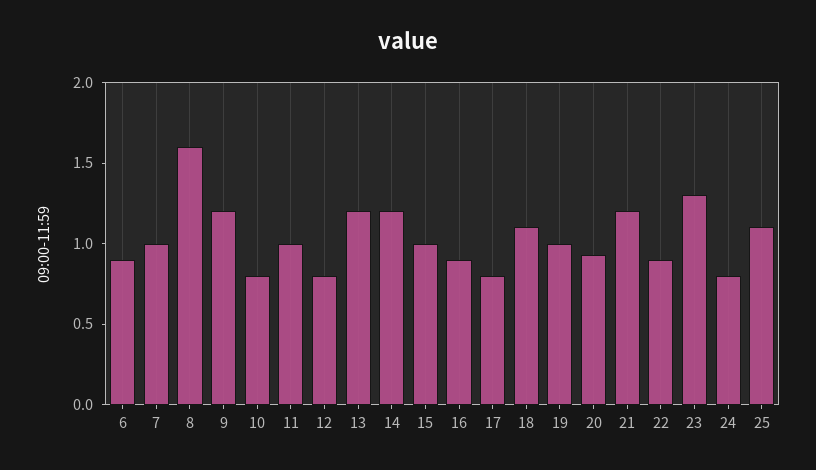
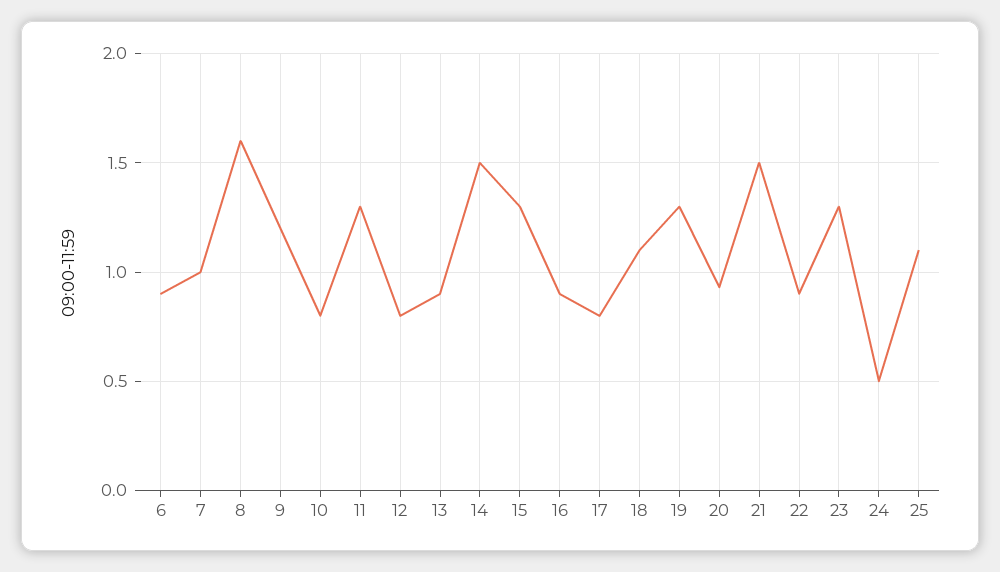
11: 1 -> 1.3
13: 1.2 -> 0.9
14: 1.2 -> 1.5
15: 1 -> 1.3
19: 1 -> 1.3
21: 1.2 -> 1.5
24: 0.8 -> 0.5

